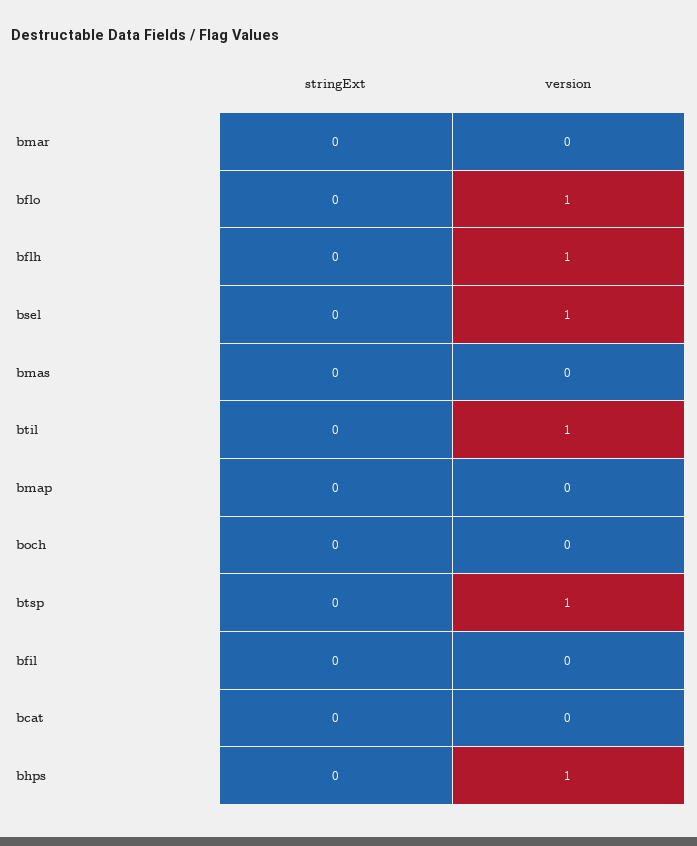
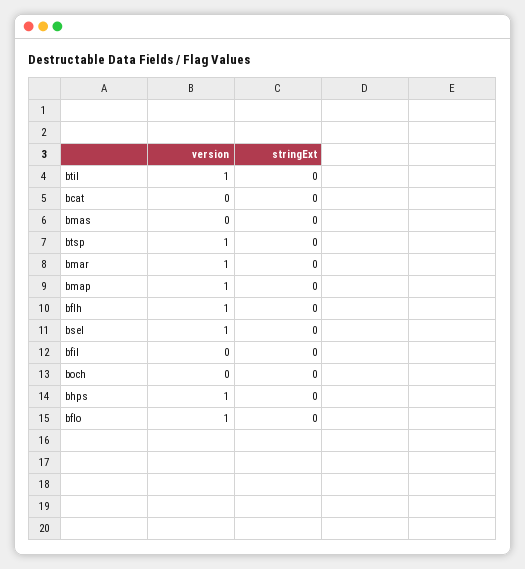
version, bmar: 0 -> 1
version, bmap: 0 -> 1

